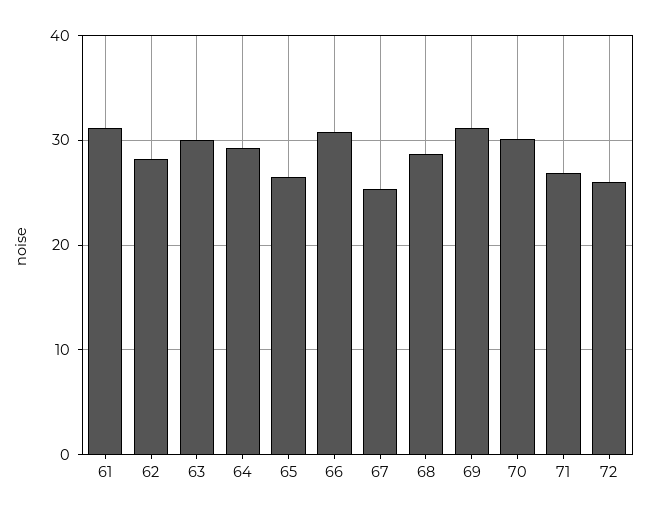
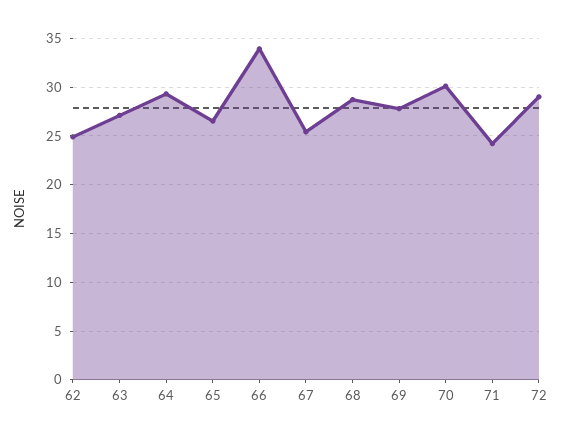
61: 31 -> none
62: 28 -> 25
63: 30 -> 27
66: 31 -> 34
69: 31 -> 28
71: 27 -> 24
72: 26 -> 29

